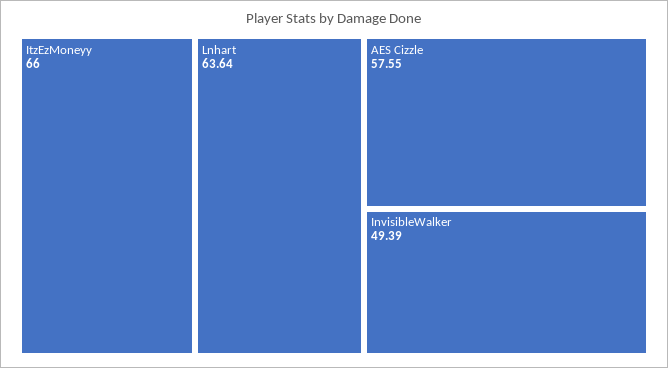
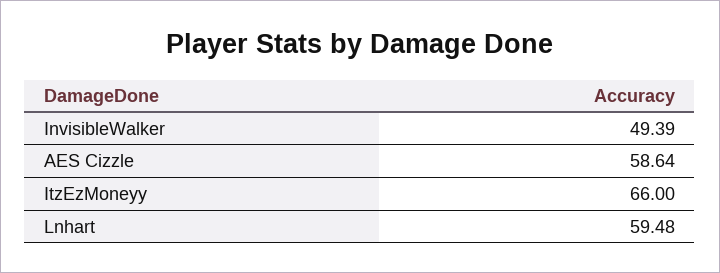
Lnhart: 63.64 -> 59.48
AES Cizzle: 57.55 -> 58.64

